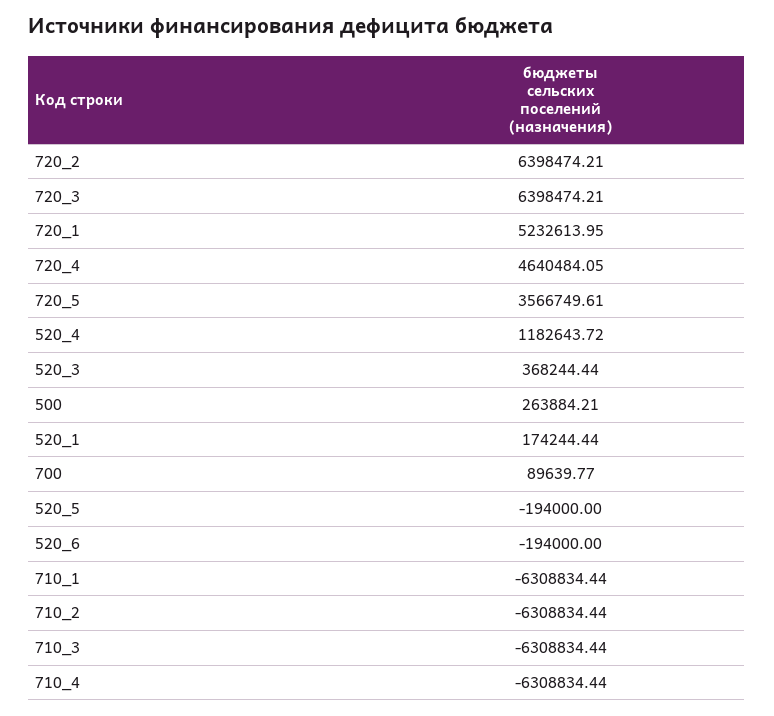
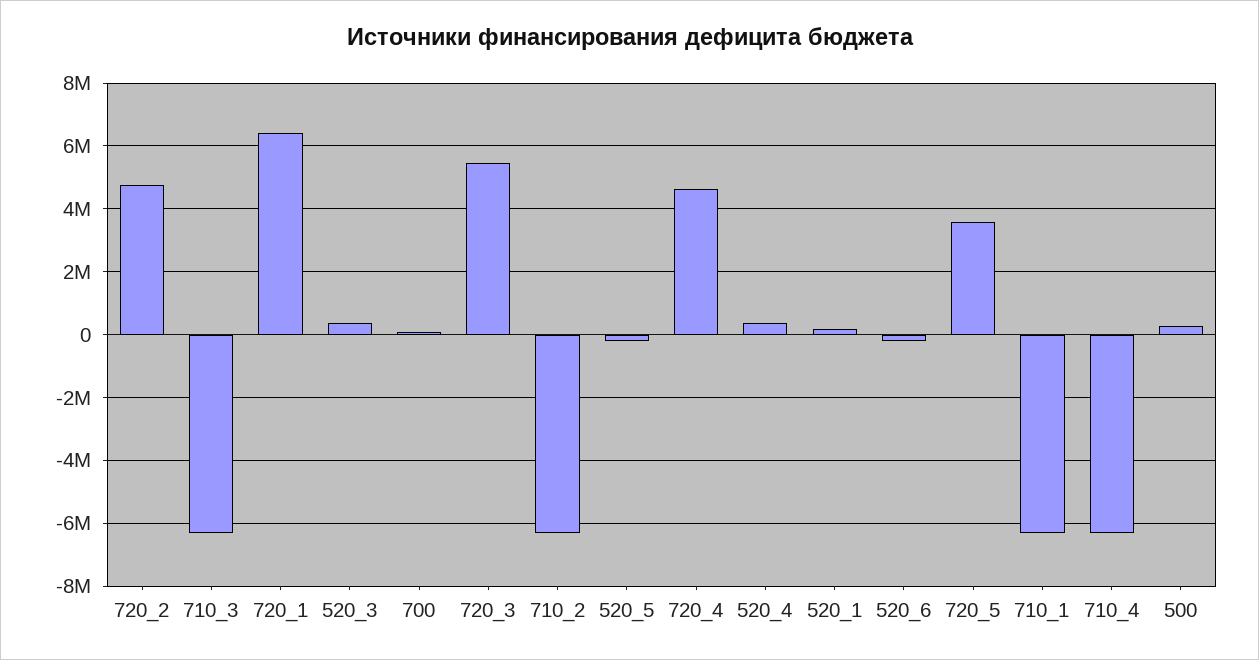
720_2: 6398474.21 -> 4800000
720_3: 6398474.21 -> 5400000
720_1: 5232613.95 -> 6400000
520_4: 1182643.72 -> 400000

